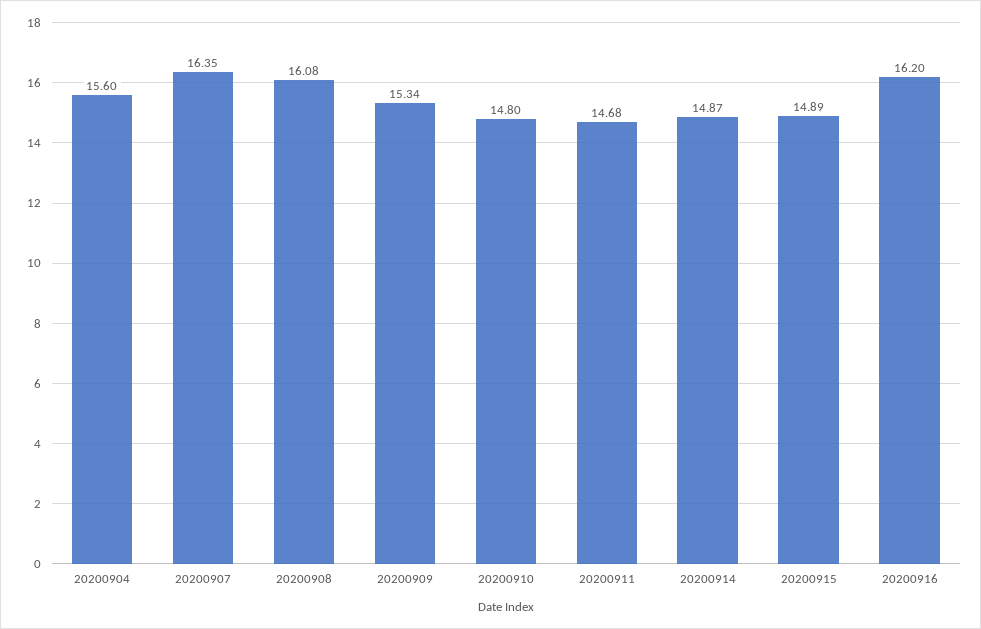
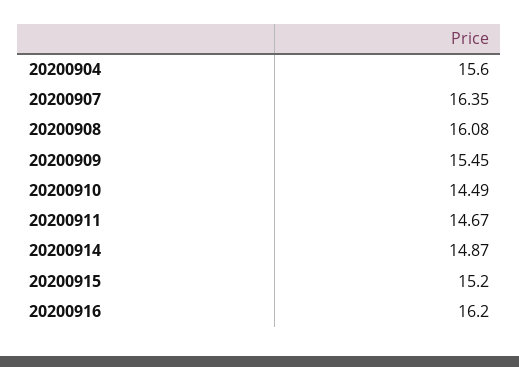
20200909: 15.34 -> 15.45
20200910: 14.8 -> 14.49
20200911: 14.68 -> 14.67
20200915: 14.89 -> 15.2

